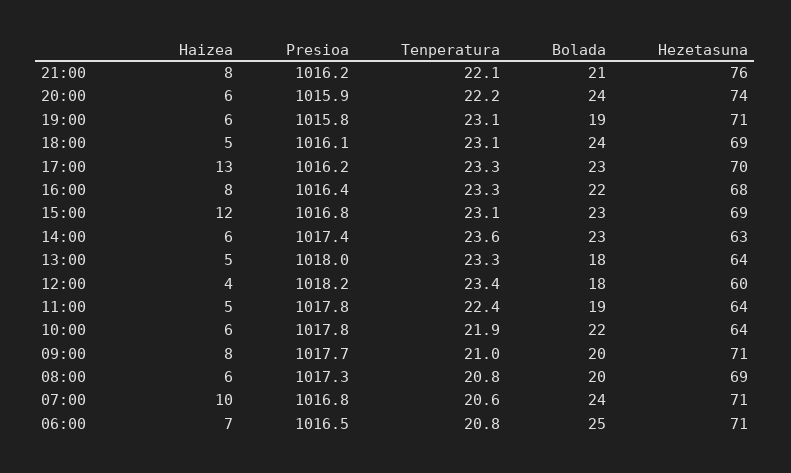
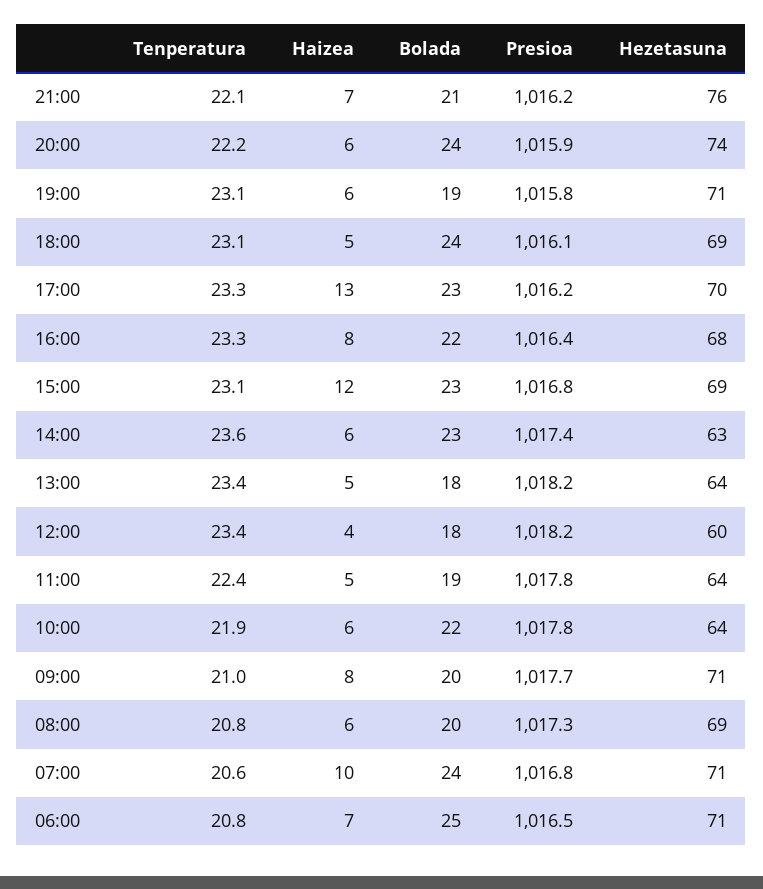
Haizea, 21:00: 8 -> 7
Presioa, 13:00: 1018 -> 1018.2
Tenperatura, 13:00: 23.3 -> 23.4

